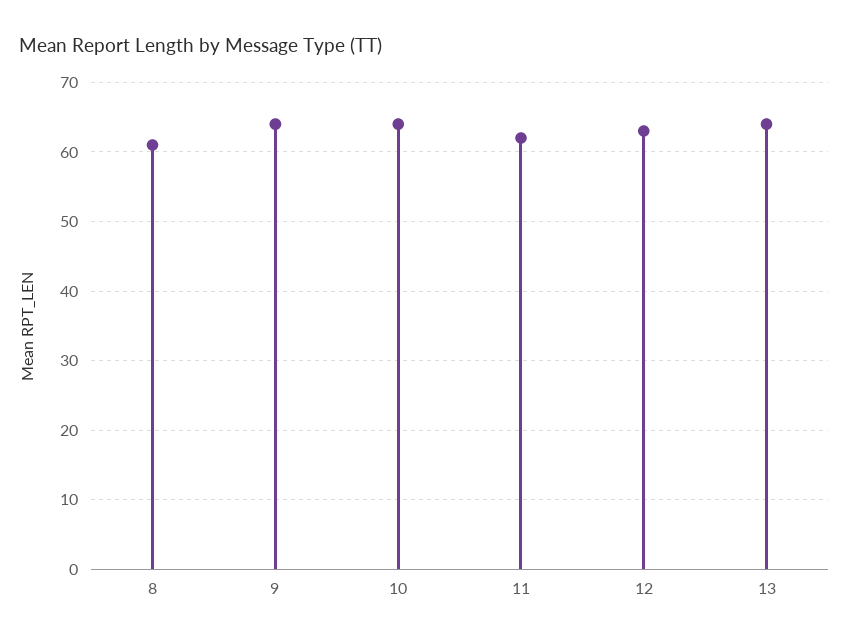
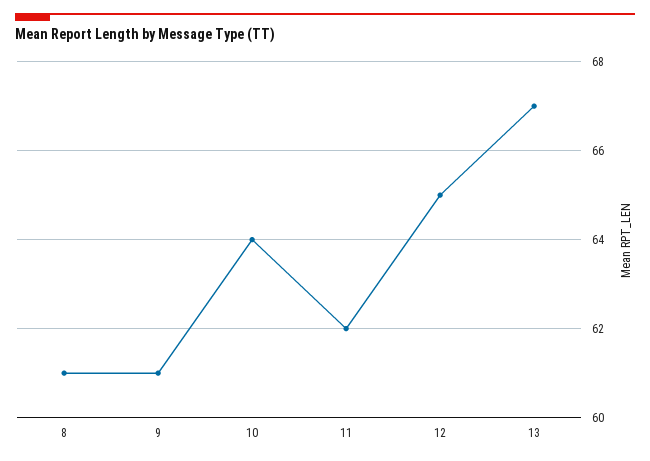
9: 64 -> 61
12: 63 -> 65
13: 64 -> 67

